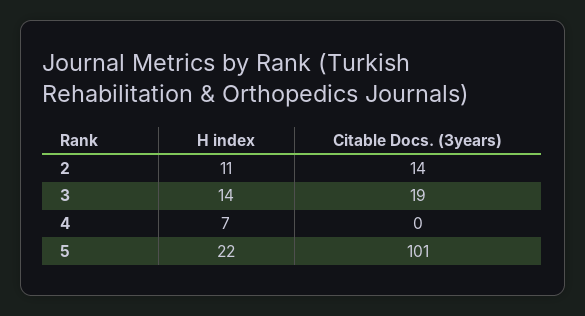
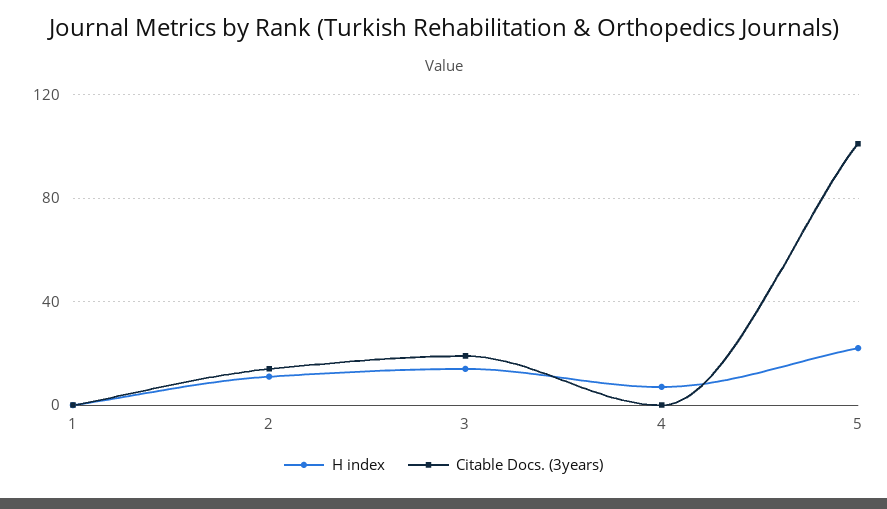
H index, 1: none -> 0
Citable Docs. (3years), 1: none -> 0

